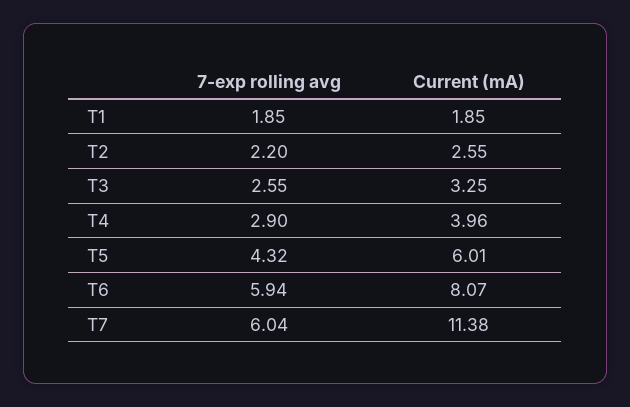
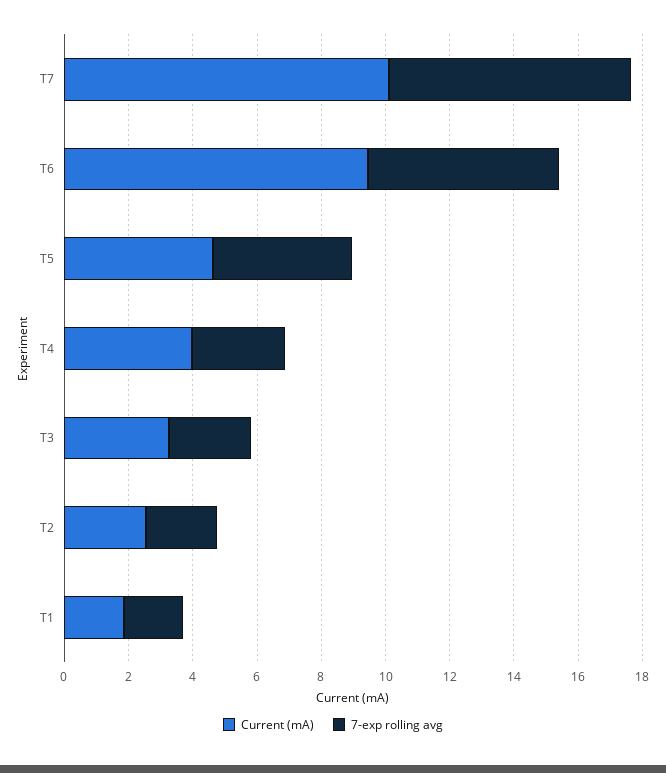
Current (mA), T5: 6.01 -> 4.5
Current (mA), T6: 8.07 -> 9.5
7-exp rolling avg, T7: 6.04 -> 7.5
Current (mA), T7: 11.38 -> 10

